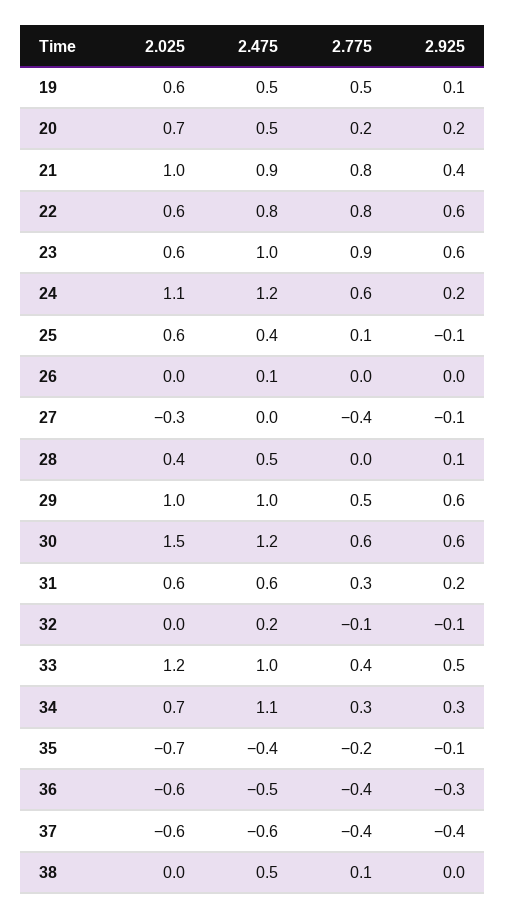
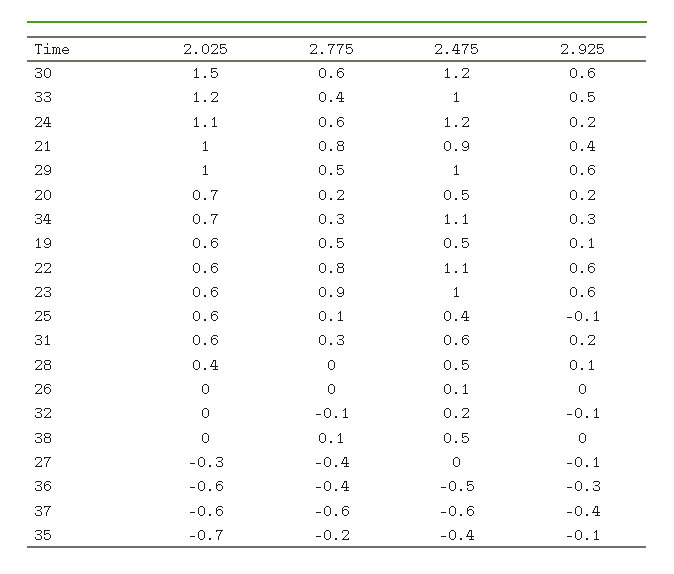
2.475, 22: 0.8 -> 1.1
2.775, 37: -0.4 -> -0.6

